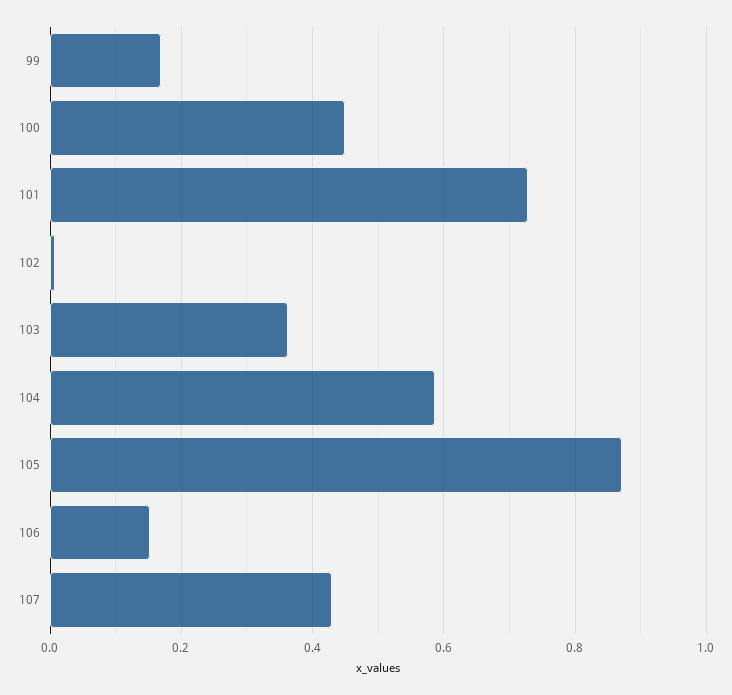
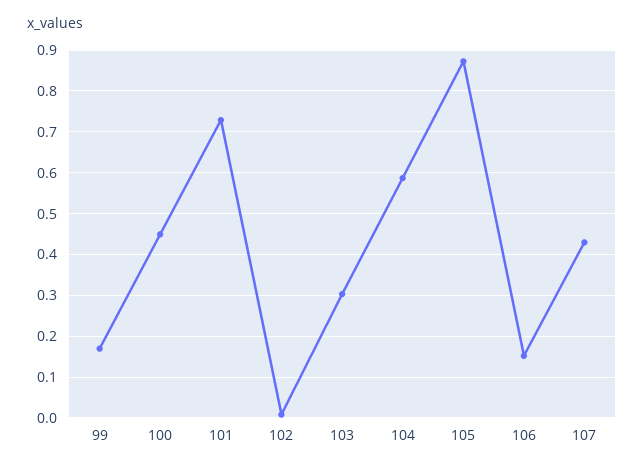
103: 0.36 -> 0.3

